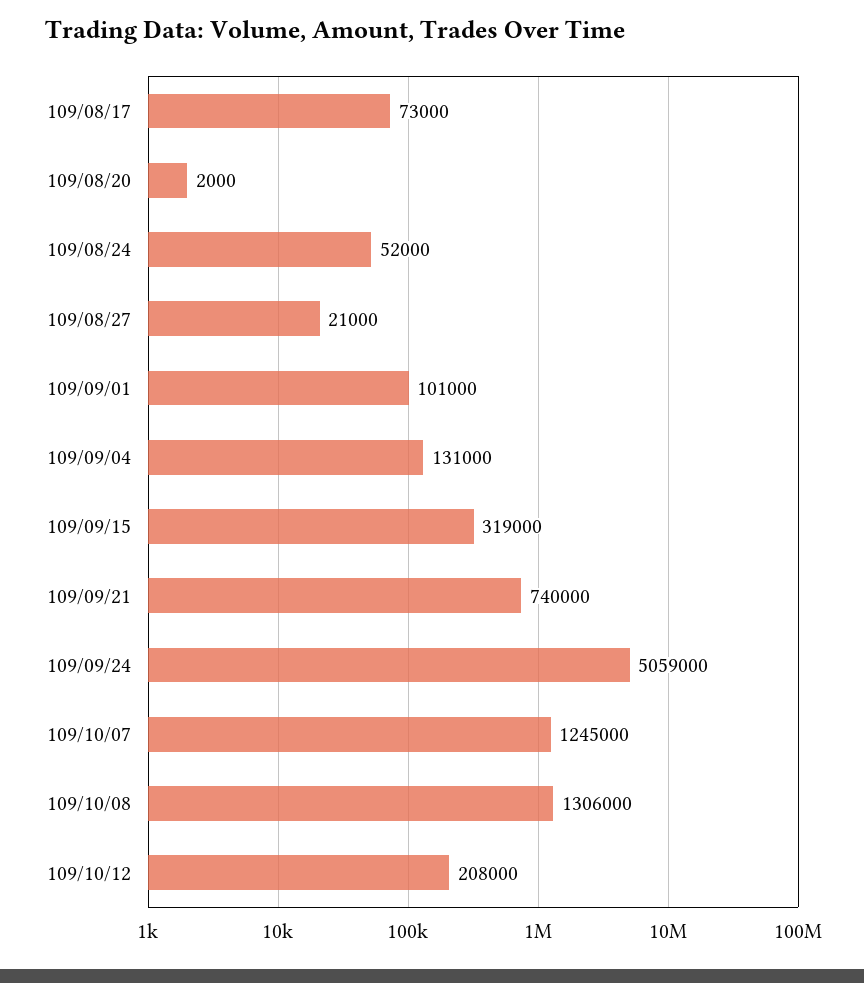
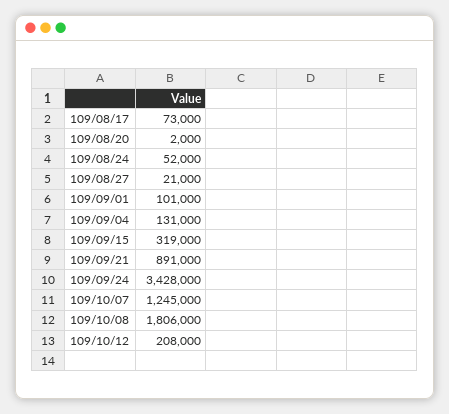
109/09/21: 740000 -> 891000
109/09/24: 5059000 -> 3428000
109/10/08: 1306000 -> 1806000

